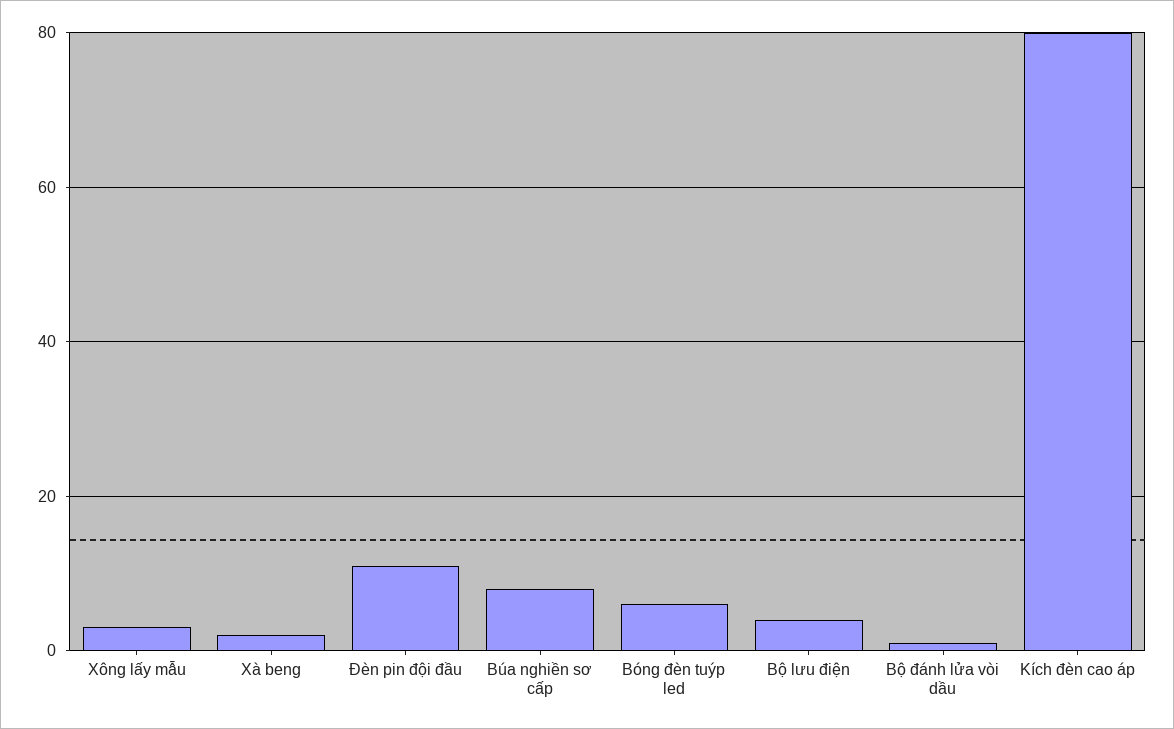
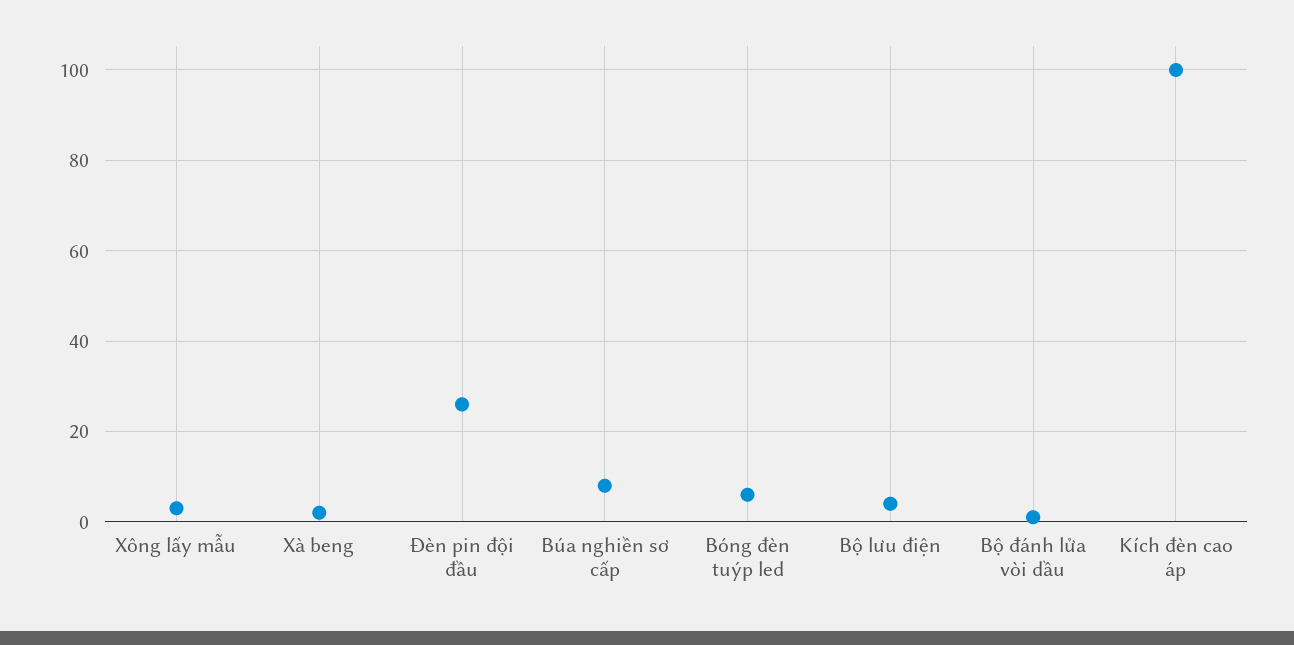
Đèn pin đội đầu: 10 -> 25
Kích đèn cao áp: 80 -> 100

